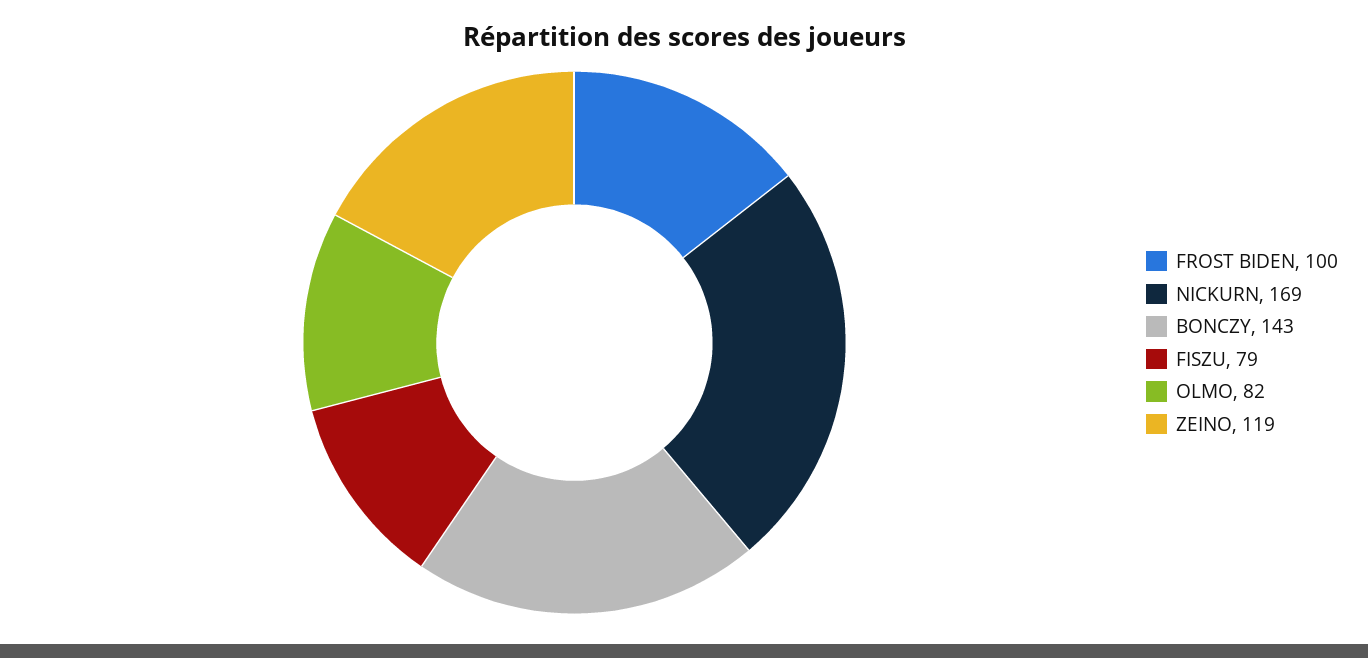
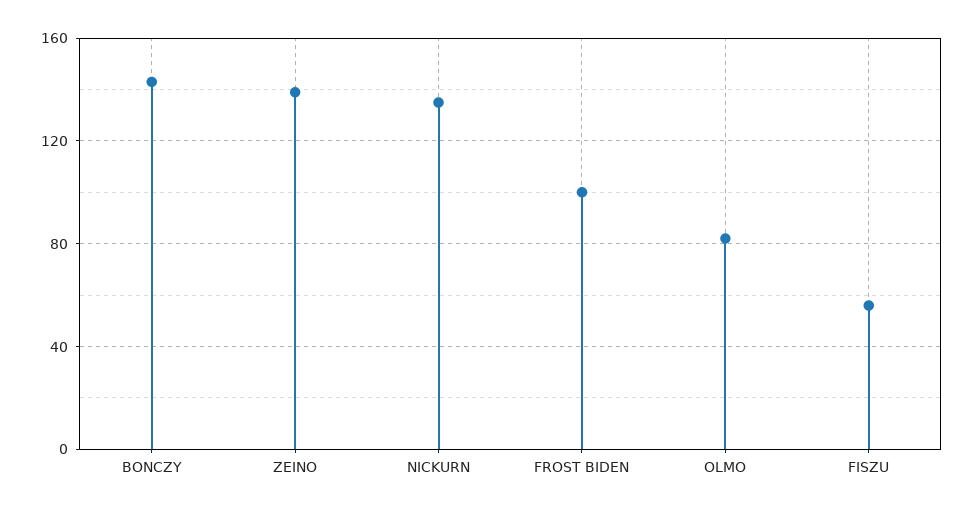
NICKURN: 169 -> 135
FISZU: 79 -> 55
ZEINO: 119 -> 140

